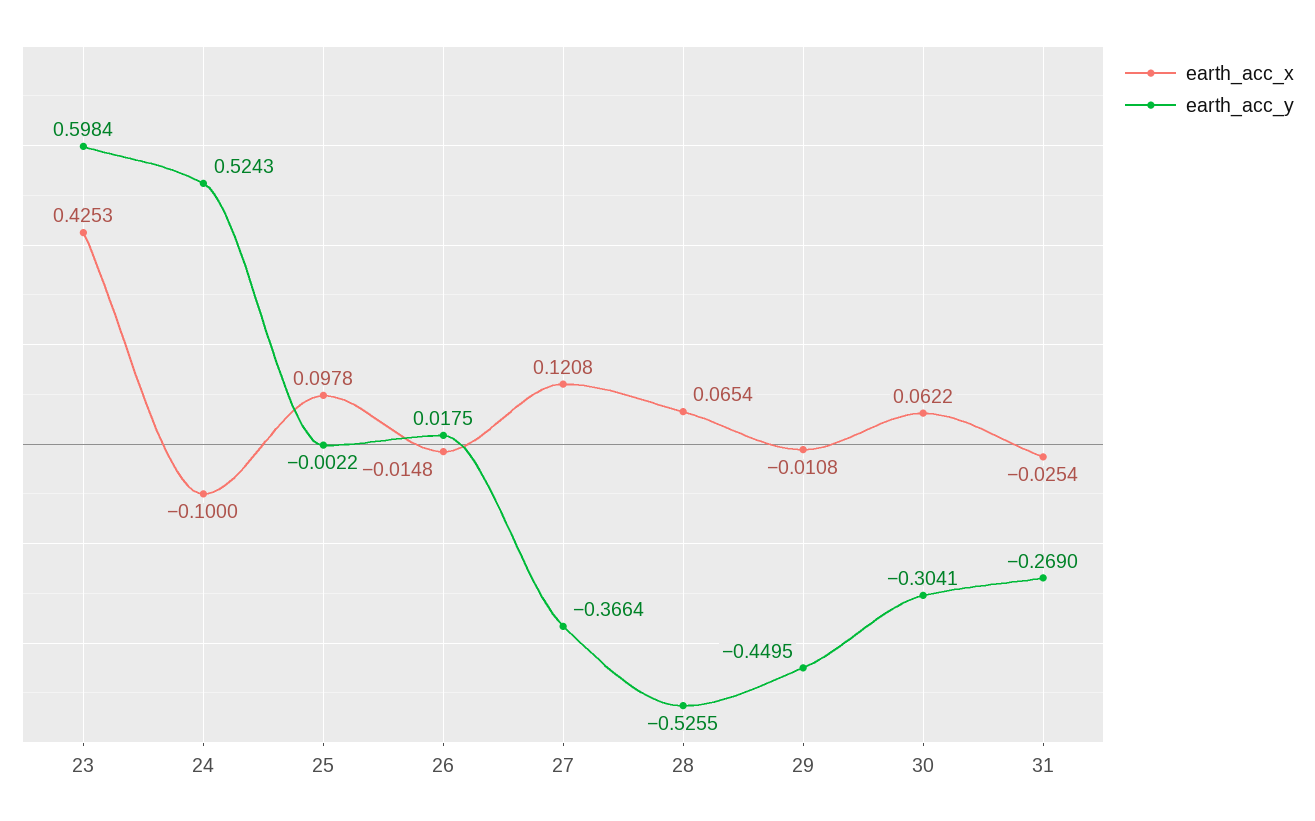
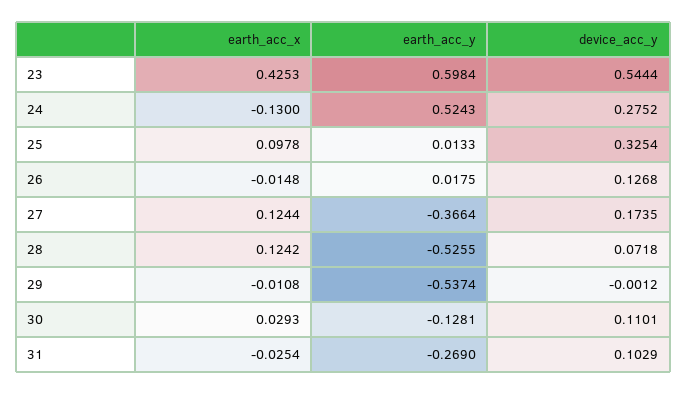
earth_acc_x, 24: -0.1 -> -0.13
earth_acc_y, 25: -0.0022 -> 0.0133
earth_acc_x, 27: 0.1208 -> 0.1244
earth_acc_x, 28: 0.0654 -> 0.1242
earth_acc_y, 29: -0.4495 -> -0.5374
earth_acc_x, 30: 0.0622 -> 0.0293
earth_acc_y, 30: -0.3041 -> -0.1281
device_acc_y, 23: none -> 0.5444
device_acc_y, 24: none -> 0.2752
device_acc_y, 25: none -> 0.3254
device_acc_y, 26: none -> 0.1268
device_acc_y, 27: none -> 0.1735
device_acc_y, 28: none -> 0.0718
device_acc_y, 29: none -> -0.0012
device_acc_y, 30: none -> 0.1101
device_acc_y, 31: none -> 0.1029

